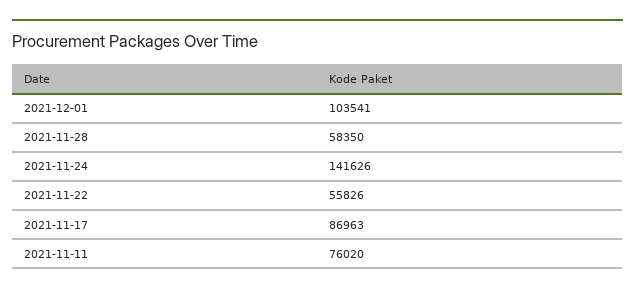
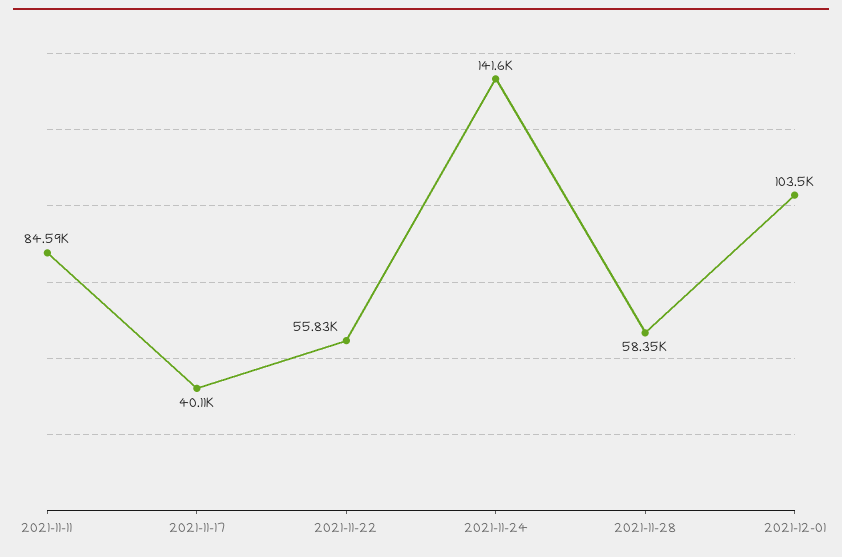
2021-11-17: 86963 -> 40110
2021-11-11: 76020 -> 84590

